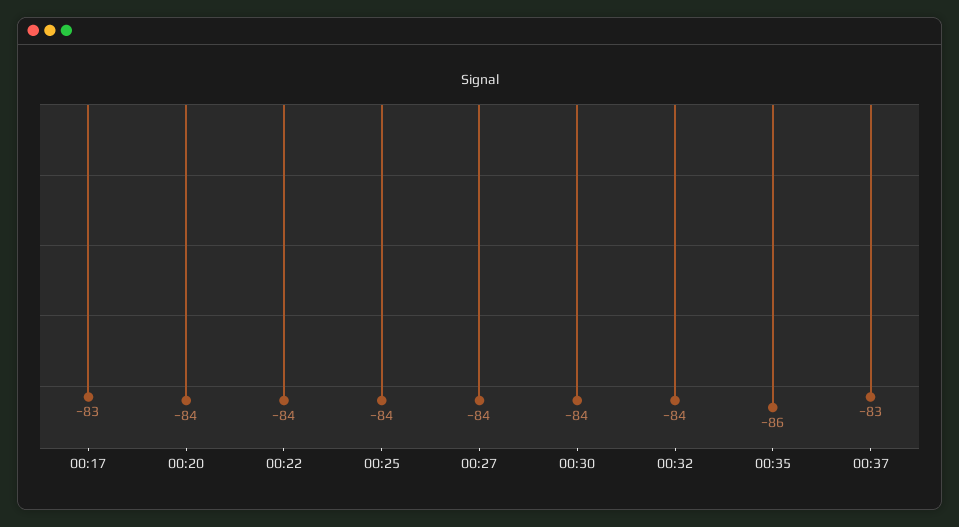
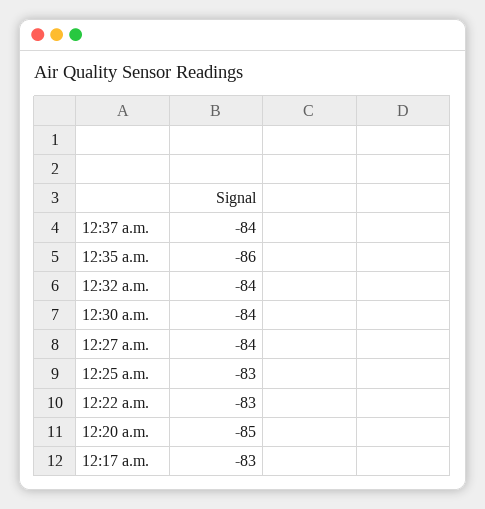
00:20: -84 -> -85
00:22: -84 -> -83
00:25: -84 -> -83
00:37: -83 -> -84

